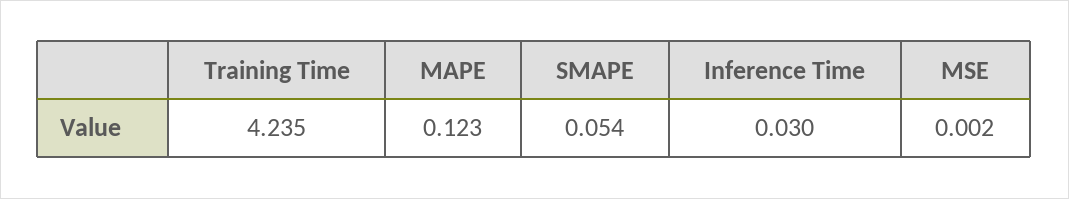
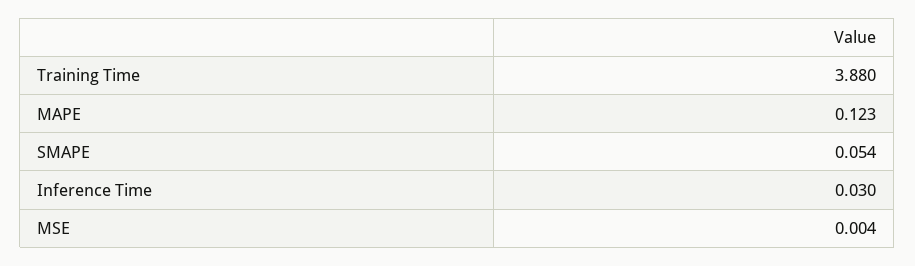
Training Time: 4.235 -> 3.88
MSE: 0.002 -> 0.004

